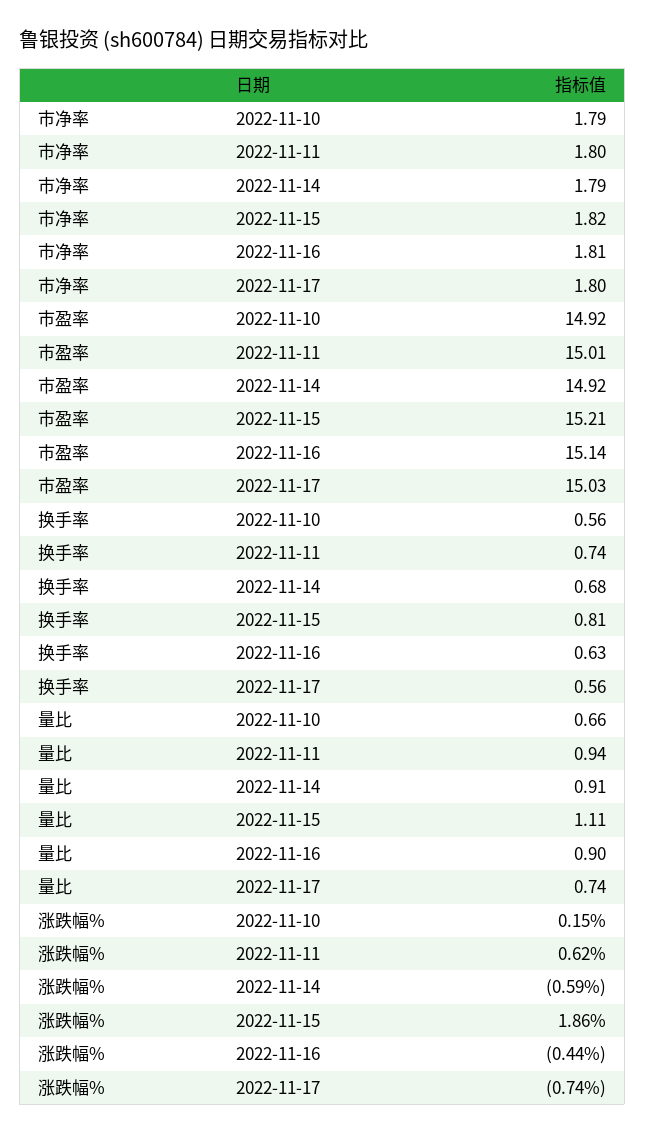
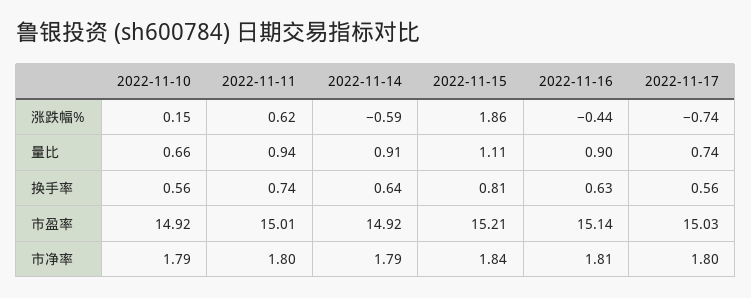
市净率, 2022-11-15: 1.82 -> 1.84
换手率, 2022-11-14: 0.68 -> 0.64

